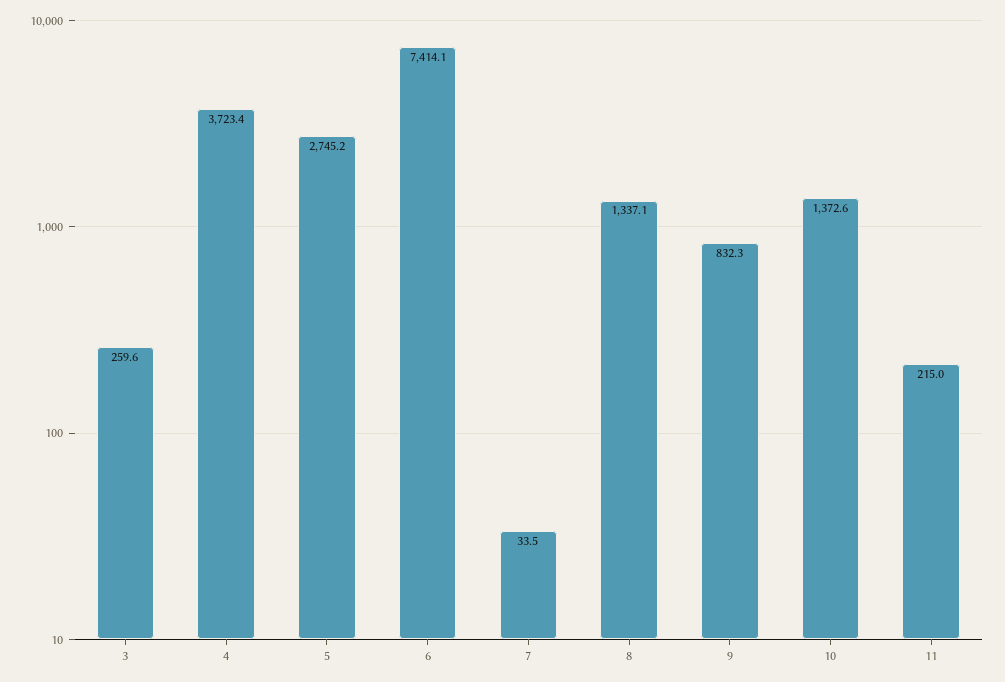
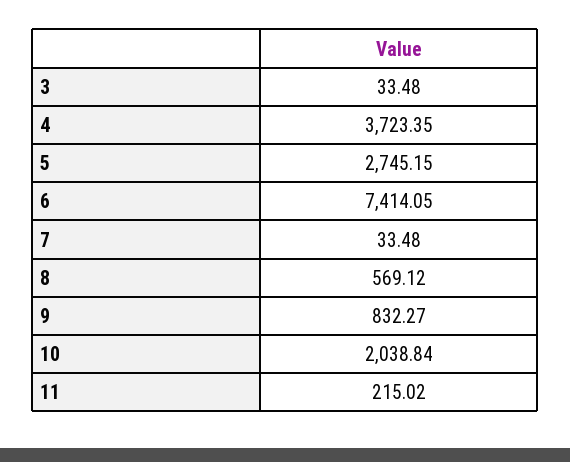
3: 259.6 -> 33.48
8: 1337.1 -> 569.12
10: 1372.6 -> 2038.84

